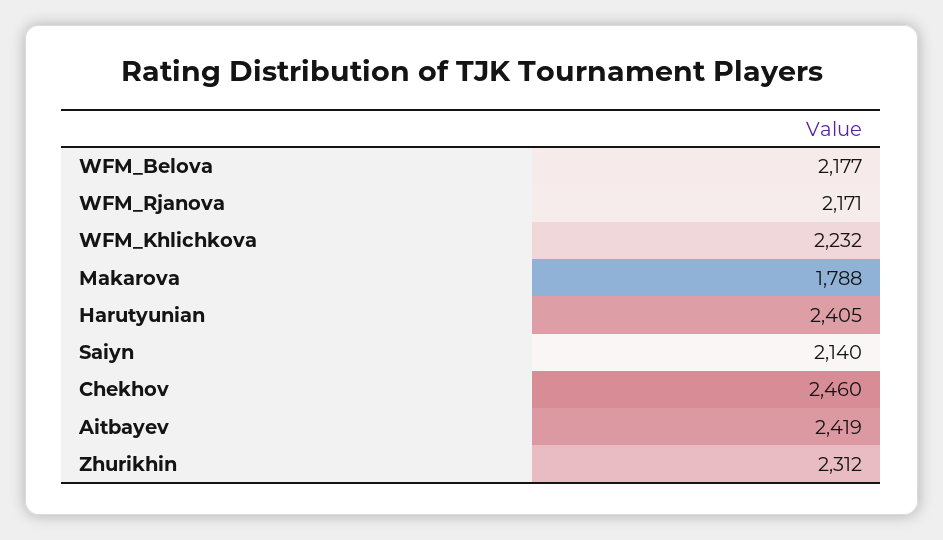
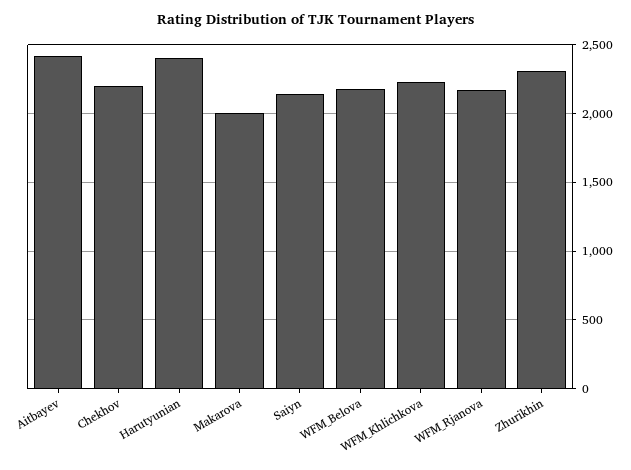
Makarova: 1788 -> 2000
Chekhov: 2460 -> 2200

